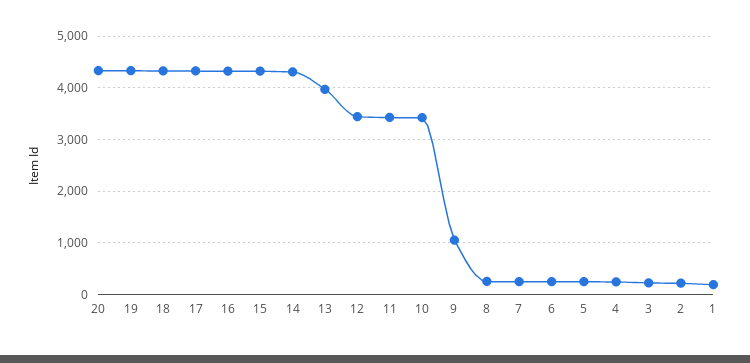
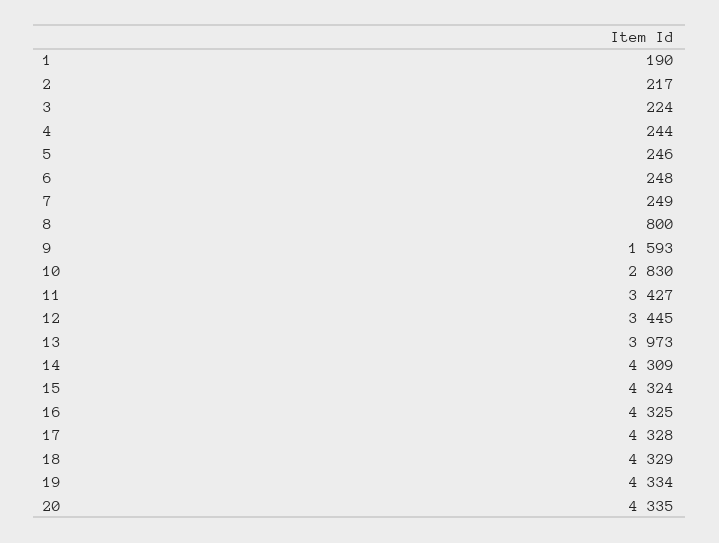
10: 3400 -> 2830
9: 1000 -> 1593
8: 200 -> 800

